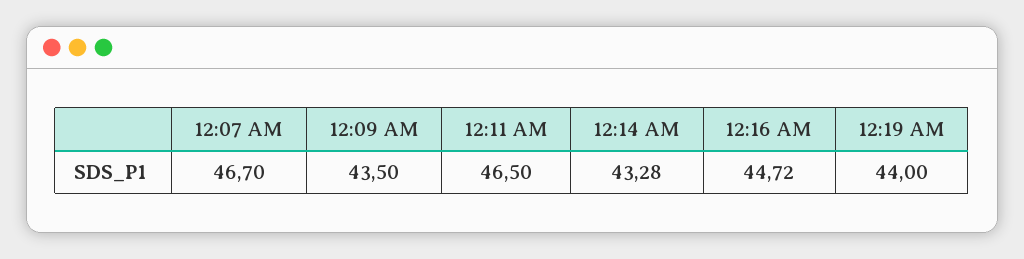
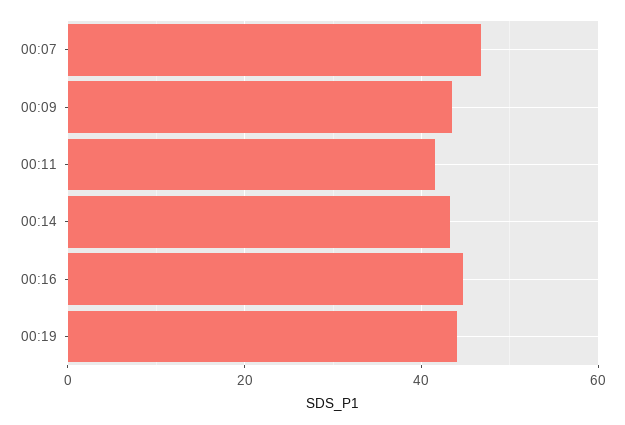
12:11 AM: 46.5 -> 42

